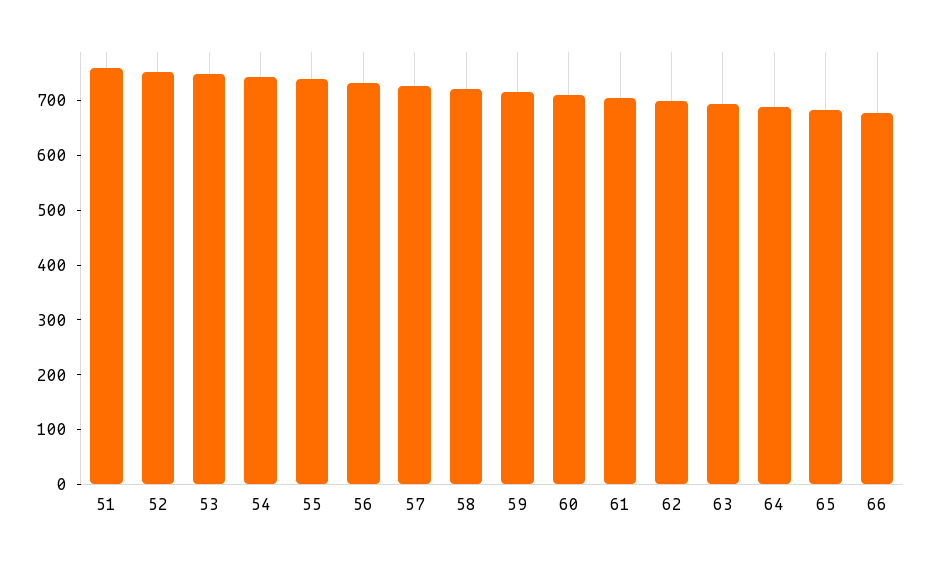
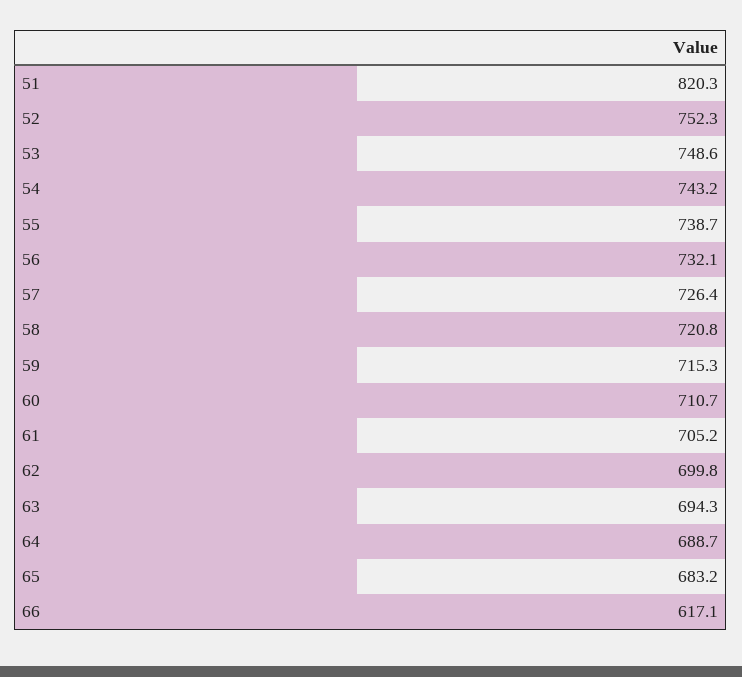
51: 760 -> 820.3
66: 680 -> 617.1

